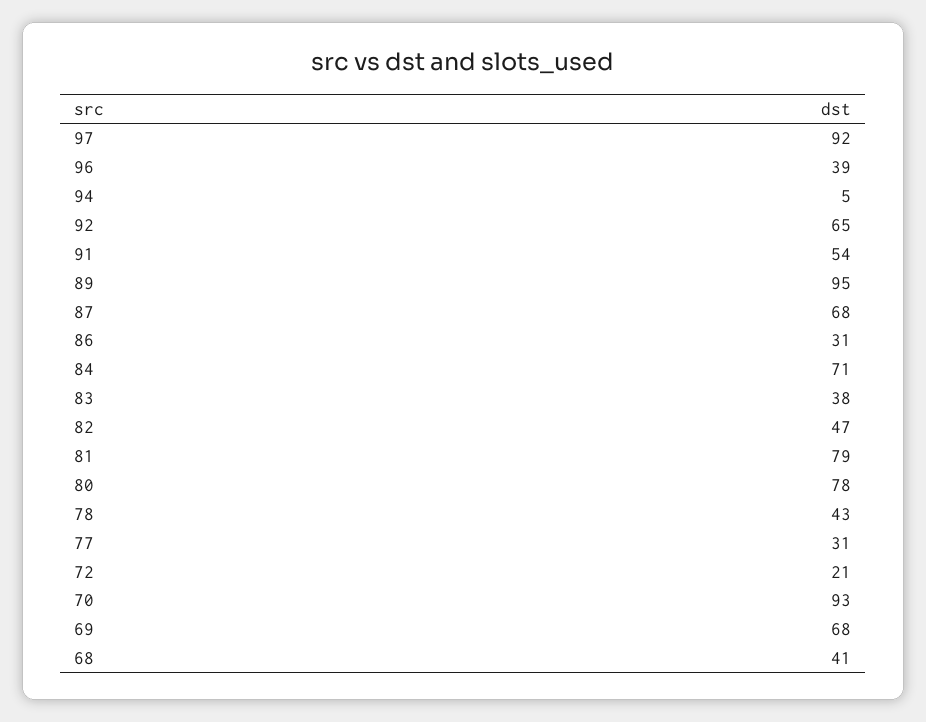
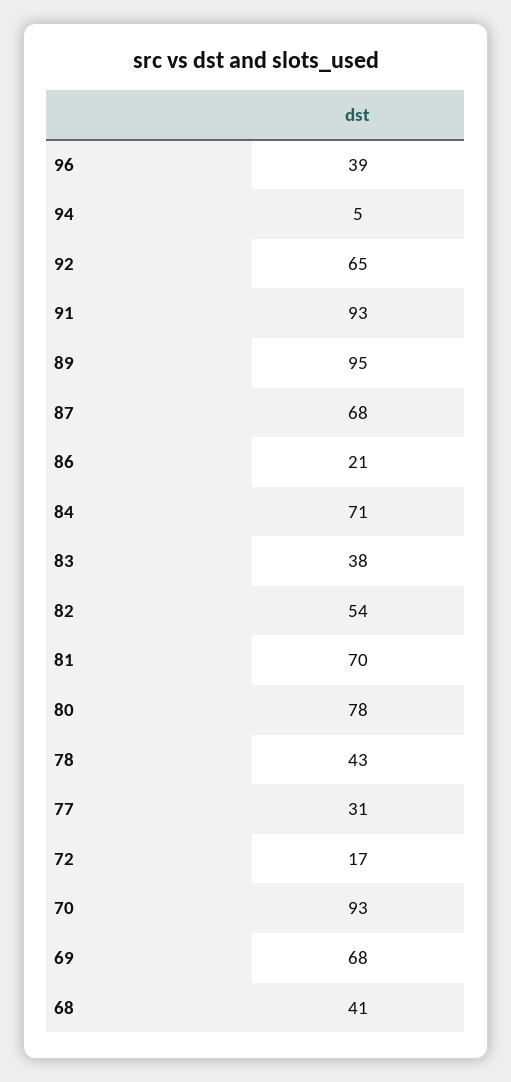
97: 92 -> none
91: 54 -> 93
86: 31 -> 21
82: 47 -> 54
81: 79 -> 70
72: 21 -> 17

